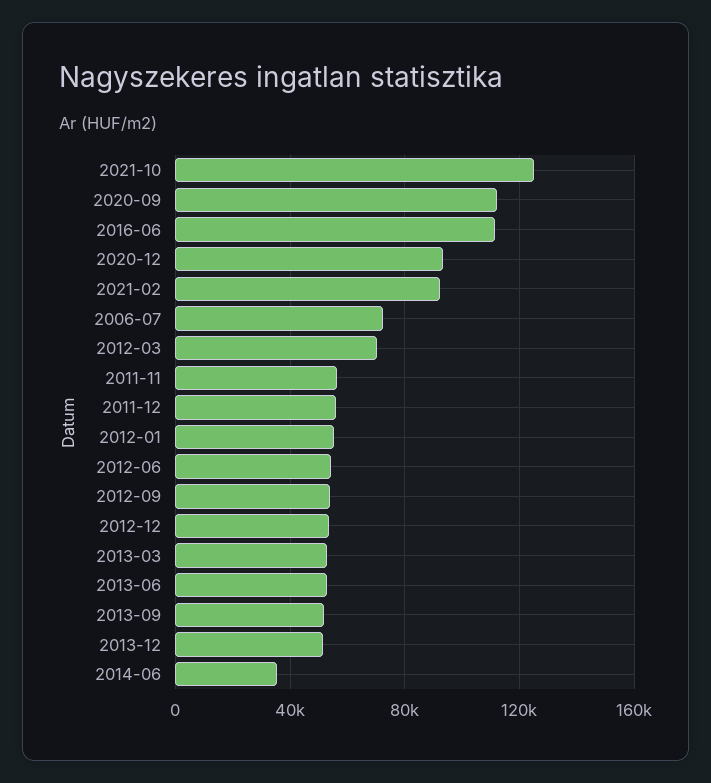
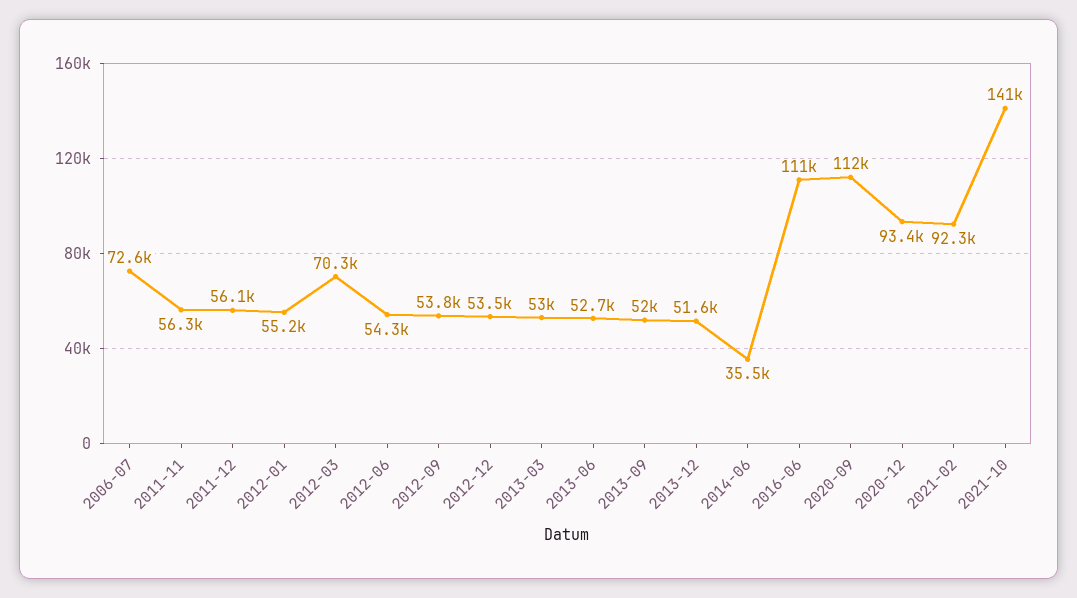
2021-10: 125000 -> 141000

